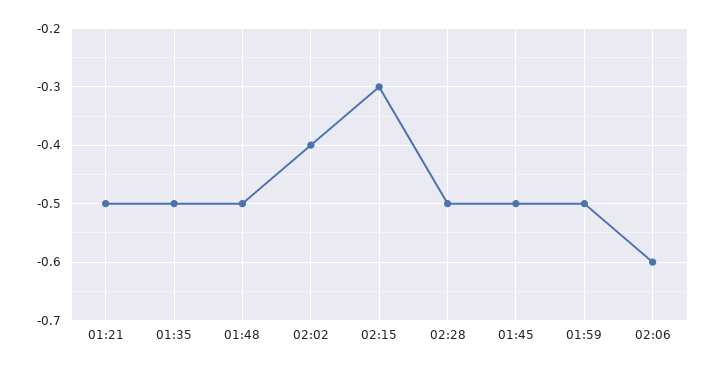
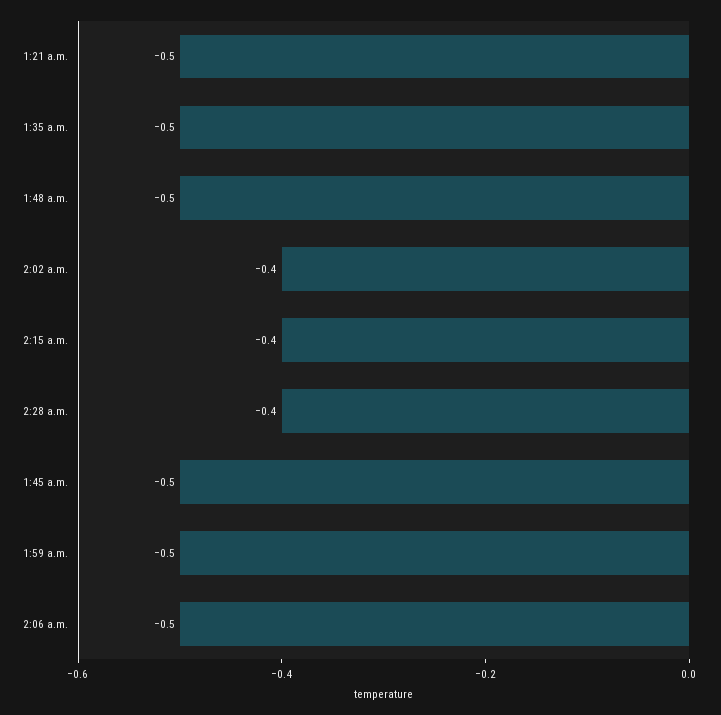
02:15: -0.3 -> -0.4
02:28: -0.5 -> -0.4
02:06: -0.6 -> -0.5

